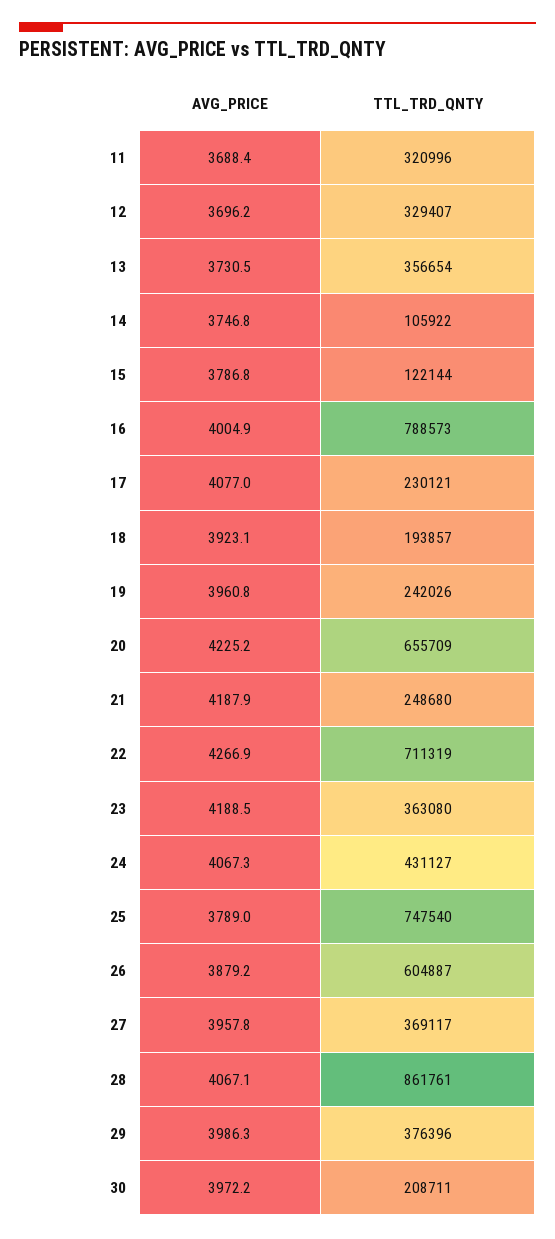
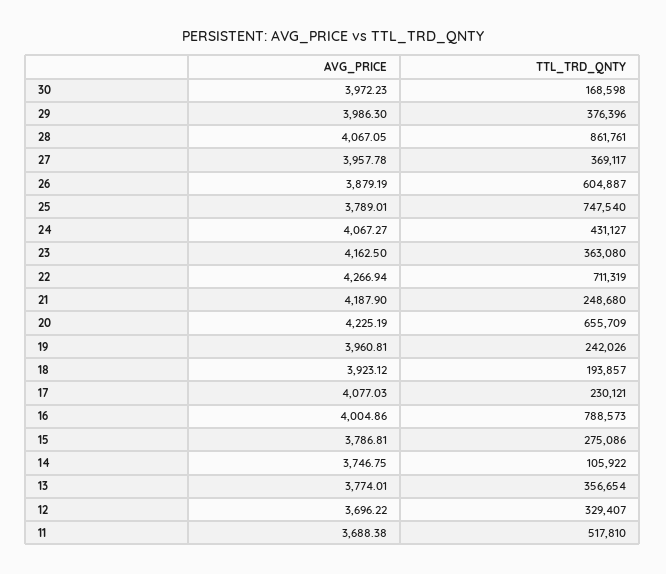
TTL_TRD_QNTY, 11: 320996 -> 517810
AVG_PRICE, 13: 3730.5 -> 3774.01
TTL_TRD_QNTY, 15: 122144 -> 275086
AVG_PRICE, 23: 4188.5 -> 4162.5
TTL_TRD_QNTY, 30: 208711 -> 168598

